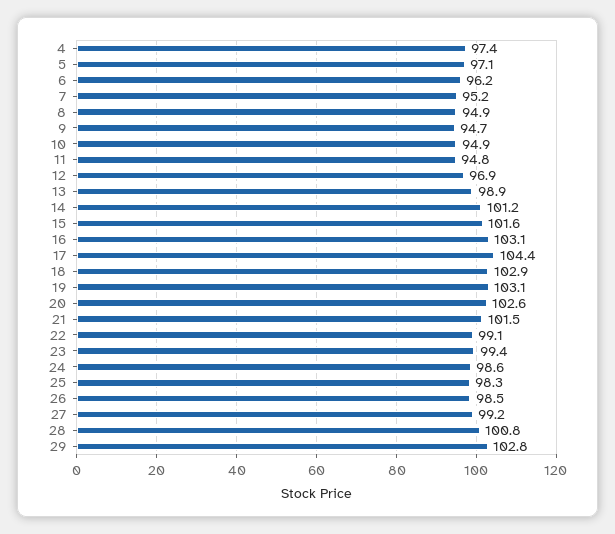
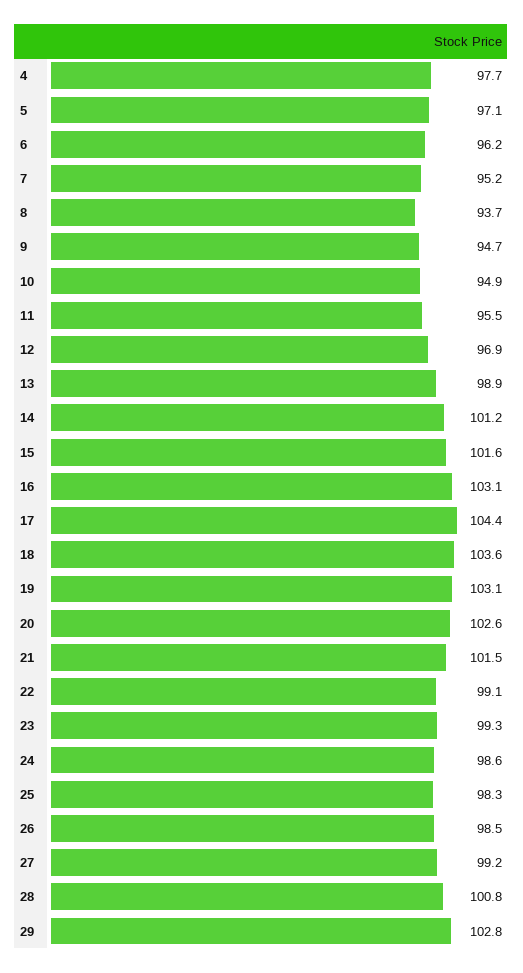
4: 97.4 -> 97.7
8: 94.9 -> 93.7
11: 94.8 -> 95.5
18: 102.9 -> 103.6
23: 99.4 -> 99.3

